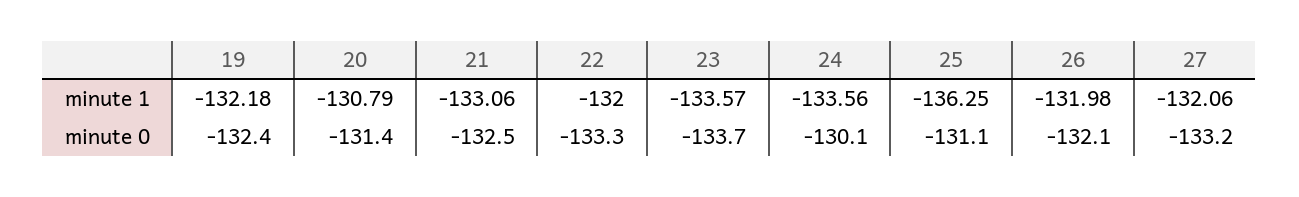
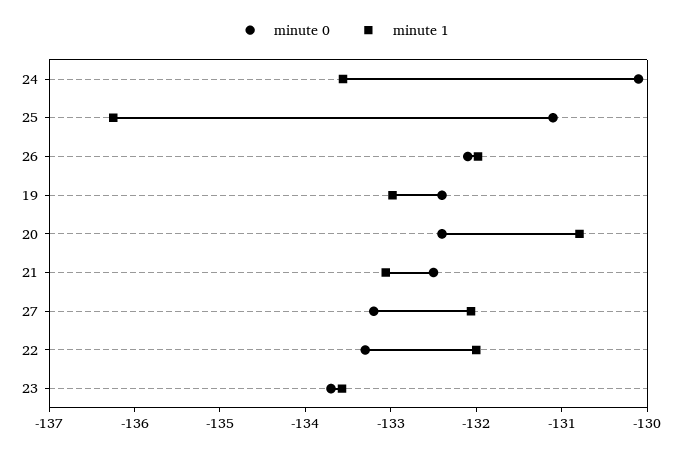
minute 1, 19: -132.18 -> -133
minute 0, 20: -131.4 -> -132.4

